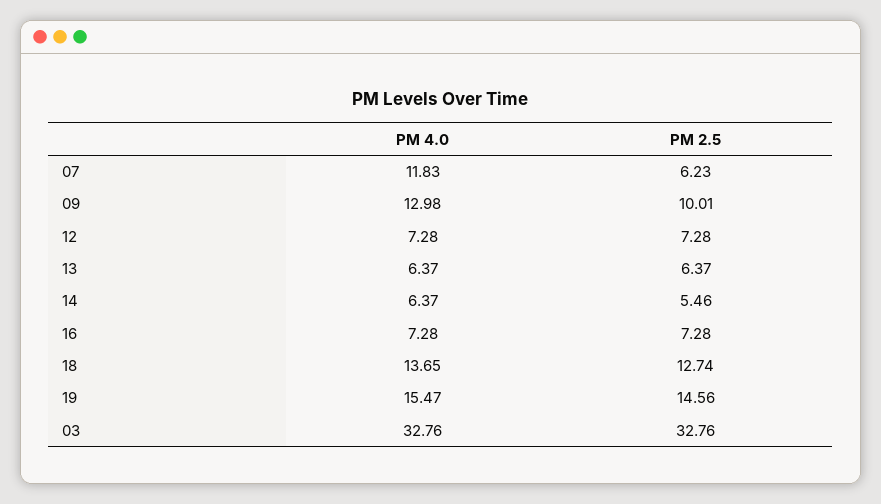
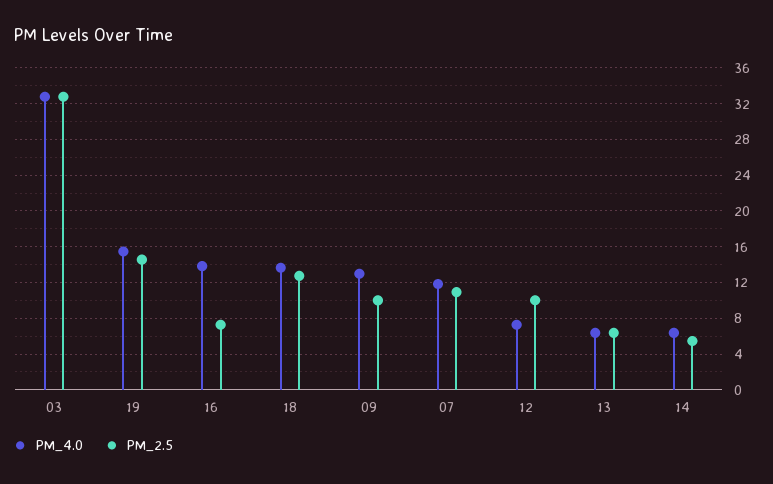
PM 2.5, 07: 6.23 -> 11
PM 2.5, 12: 7.28 -> 10
PM 4.0, 16: 7.28 -> 14

